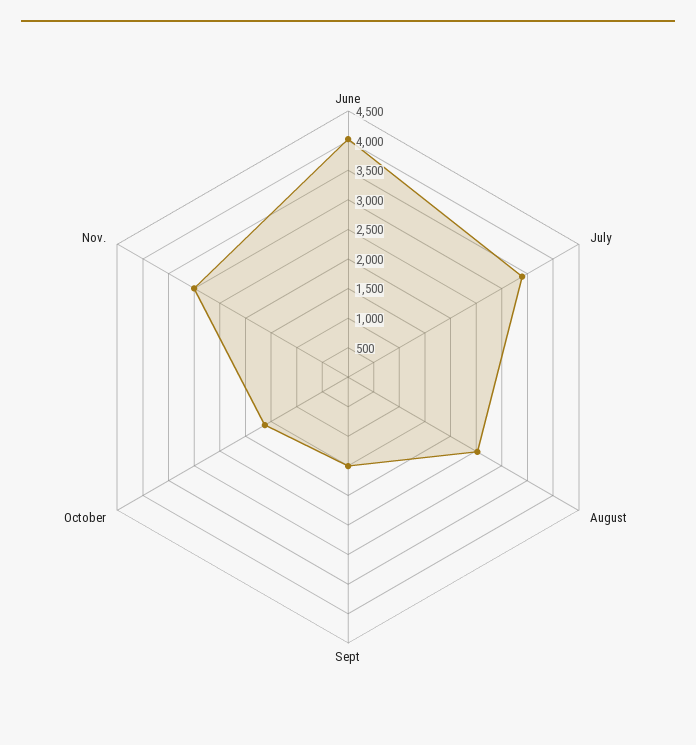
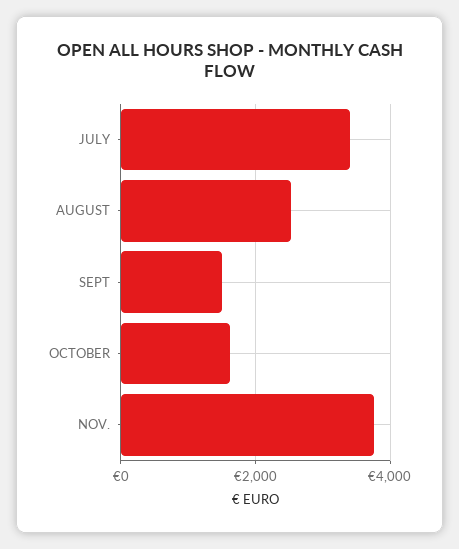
June: 4000 -> none
Nov.: 3000 -> 3800

